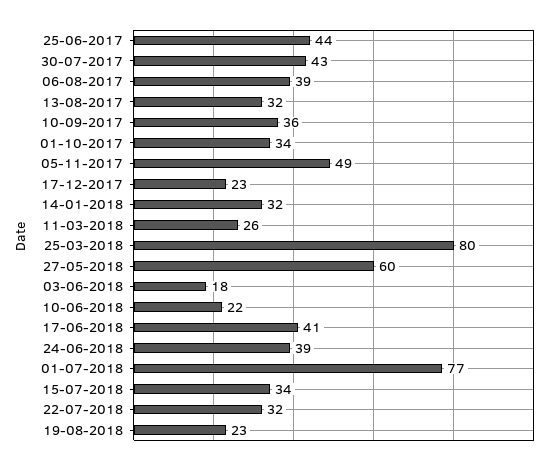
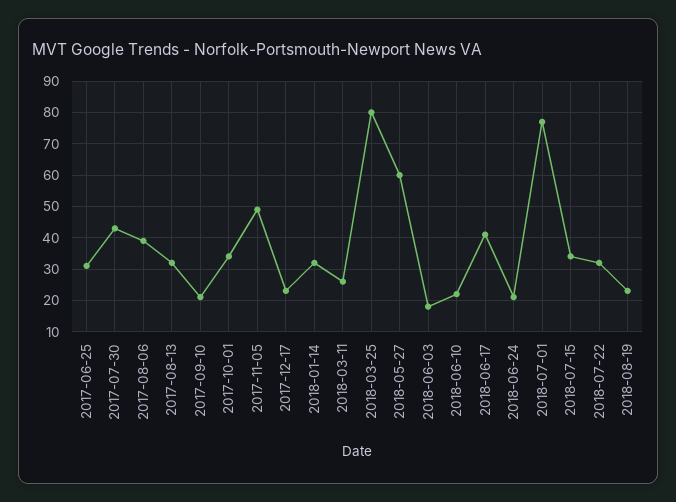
25-06-2017: 44 -> 30
10-09-2017: 36 -> 20
24-06-2018: 39 -> 20

